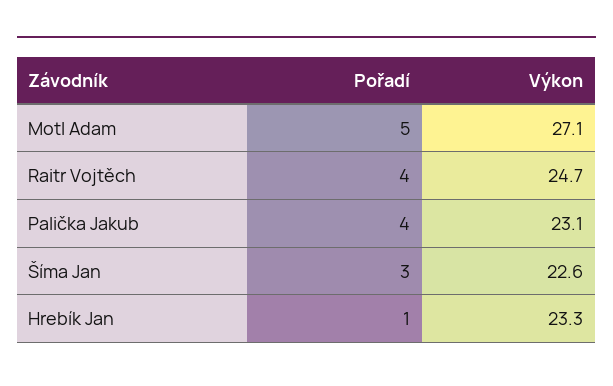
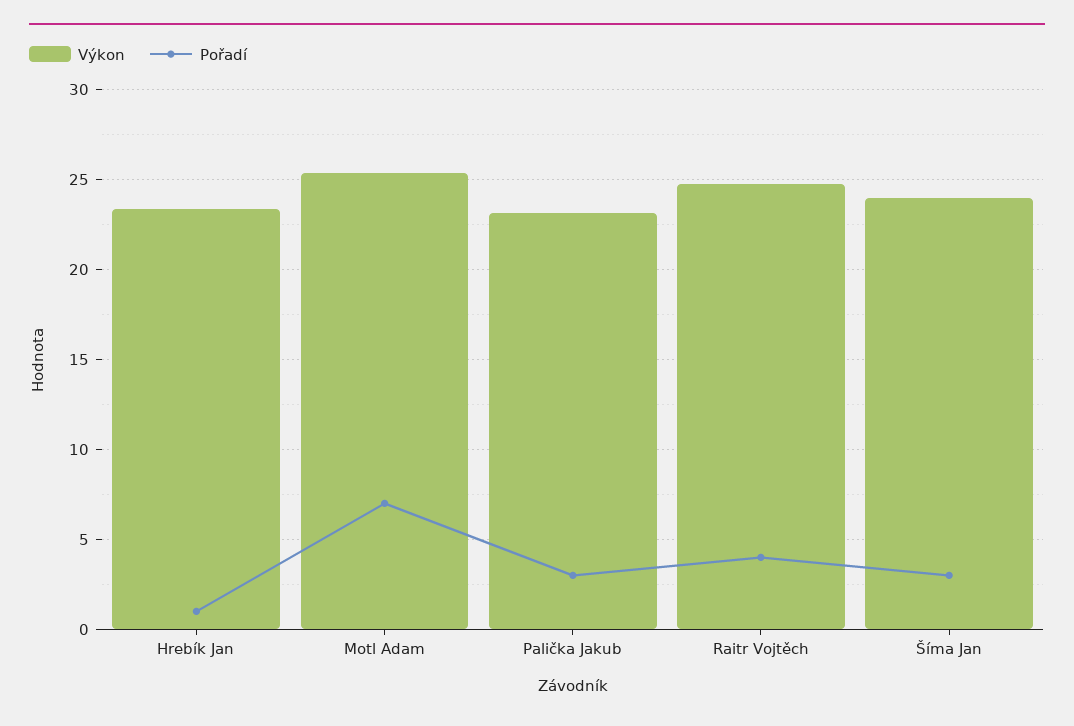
Pořadí, Motl Adam: 5 -> 7
Výkon, Motl Adam: 27.1 -> 25.5
Pořadí, Palička Jakub: 4 -> 3
Výkon, Šíma Jan: 22.6 -> 24

